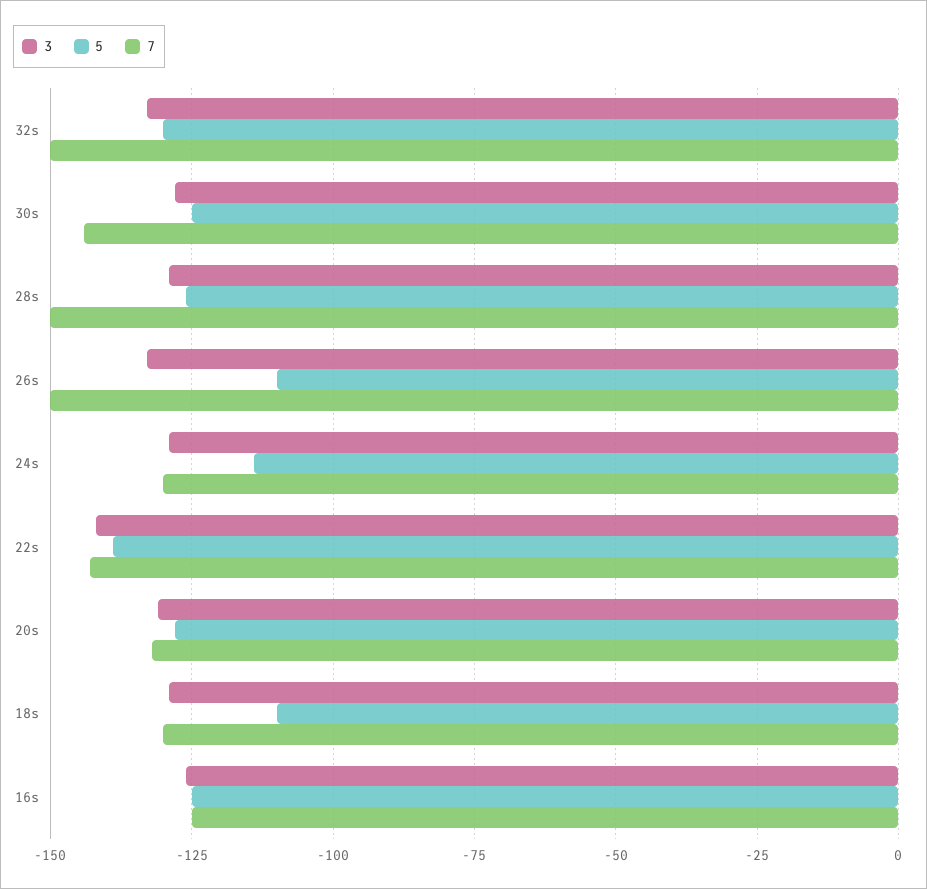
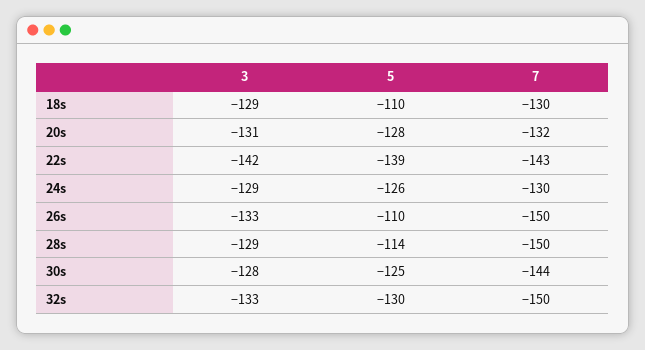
5, 28s: -125 -> -114
5, 24s: -115 -> -126
3, 16s: -125 -> none
5, 16s: -125 -> none
7, 16s: -125 -> none

